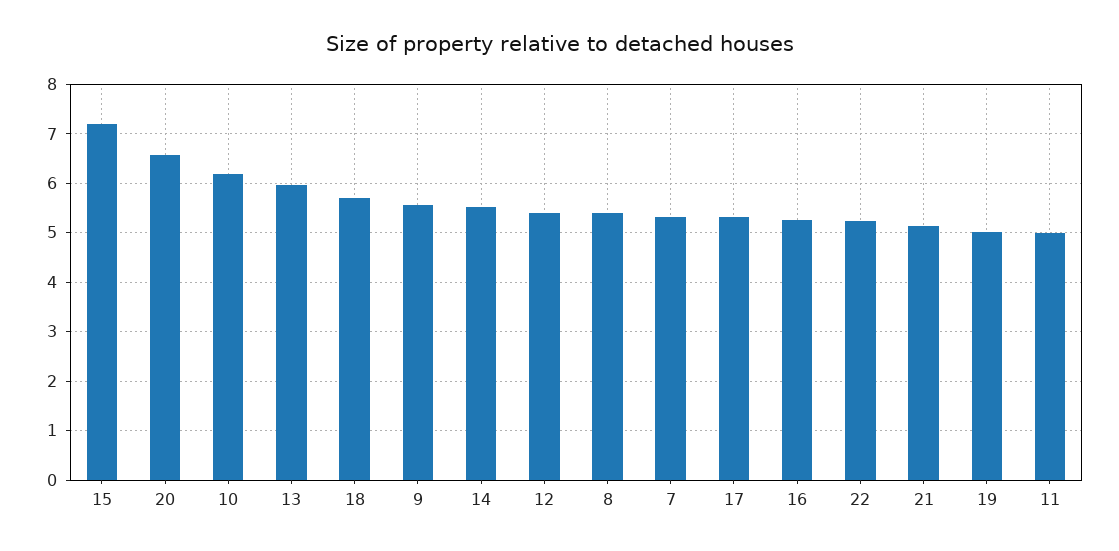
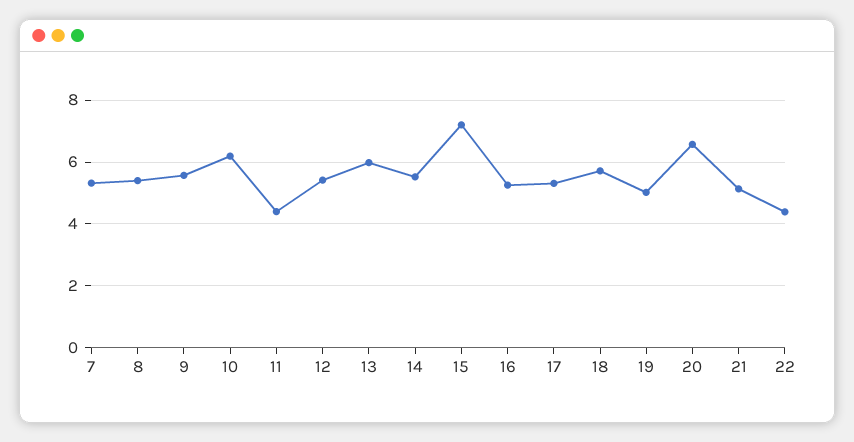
22: 5.2 -> 4.4
11: 5 -> 4.4

